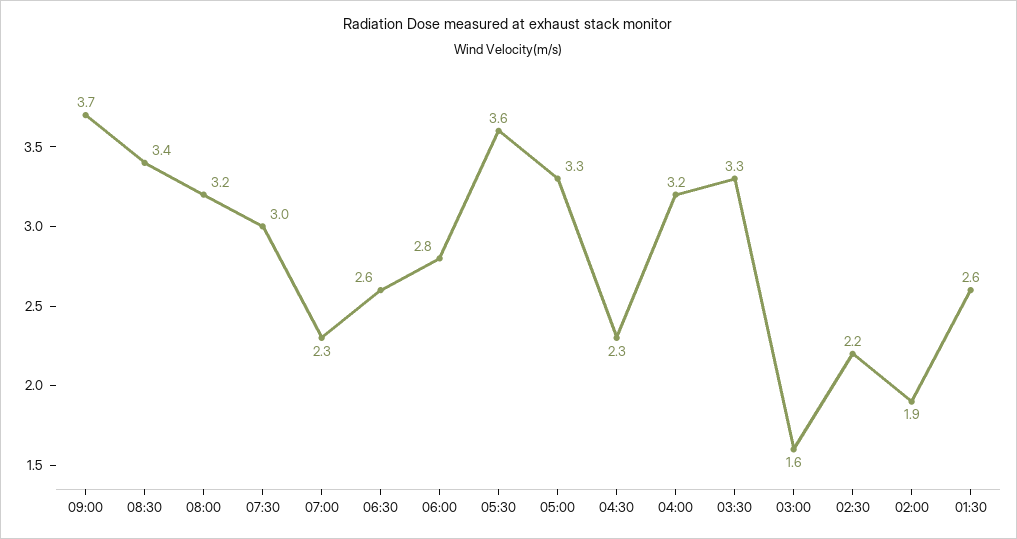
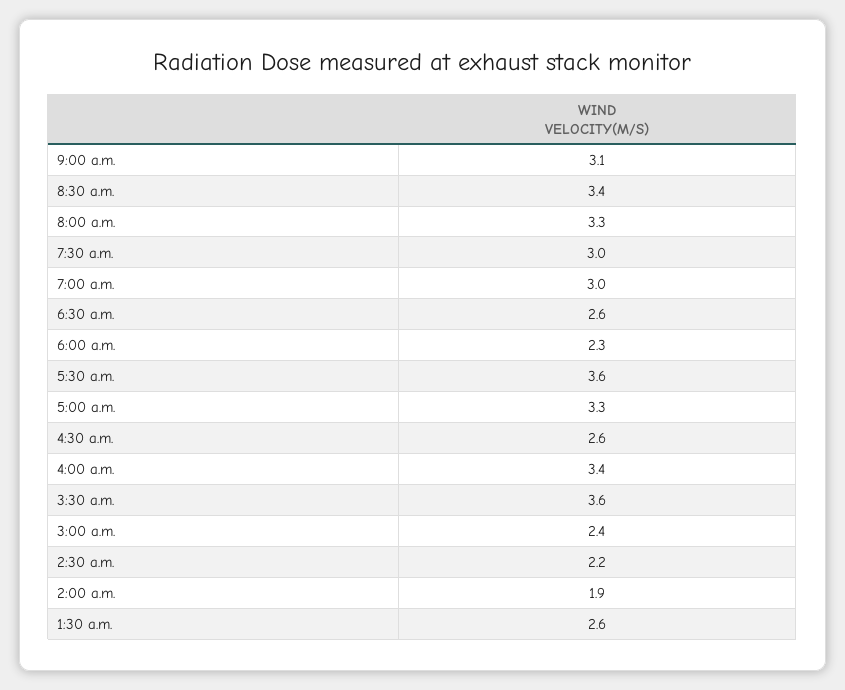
09:00: 3.7 -> 3.1
08:00: 3.2 -> 3.3
07:00: 2.3 -> 3
06:00: 2.8 -> 2.3
04:30: 2.3 -> 2.6
04:00: 3.2 -> 3.4
03:30: 3.3 -> 3.6
03:00: 1.6 -> 2.4

